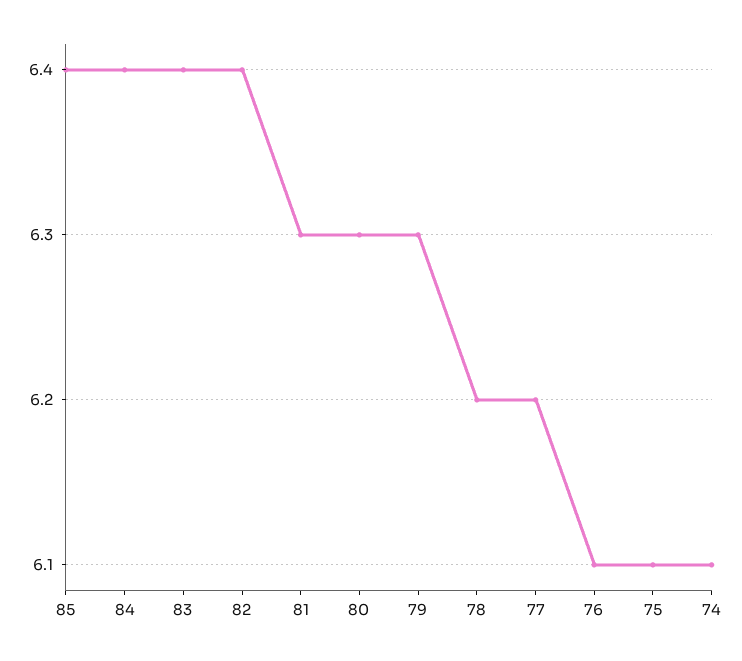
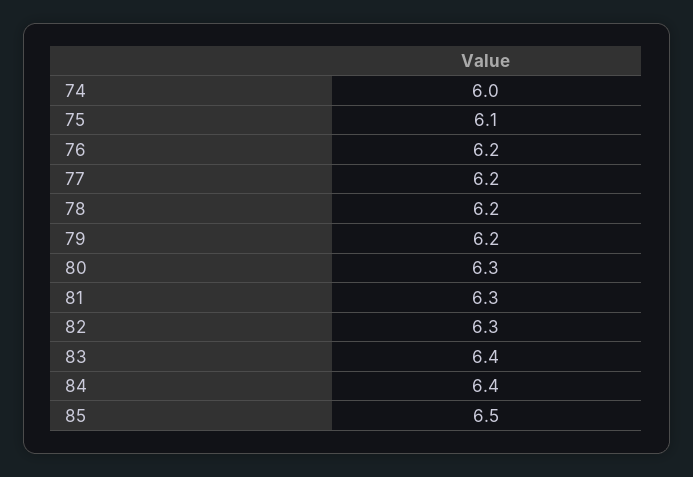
85: 6.4 -> 6.5
82: 6.4 -> 6.3
79: 6.3 -> 6.2
76: 6.1 -> 6.2
74: 6.1 -> 6

